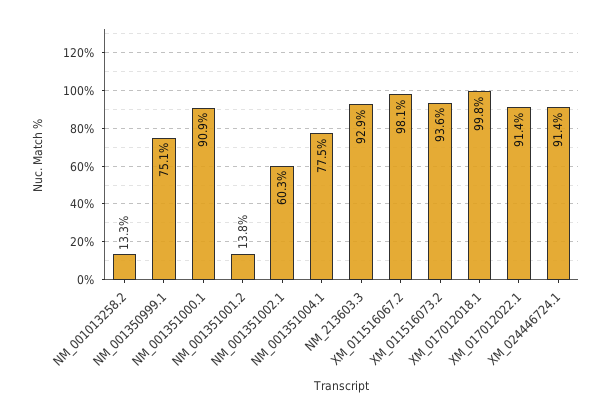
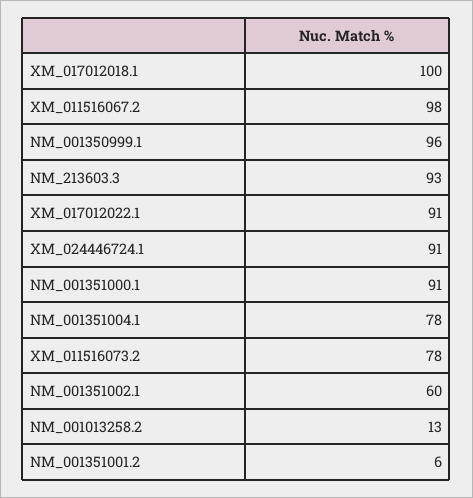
NM_001350999.1: 75.1 -> 96
NM_001351001.2: 13.8 -> 6
XM_011516073.2: 93.6 -> 78

